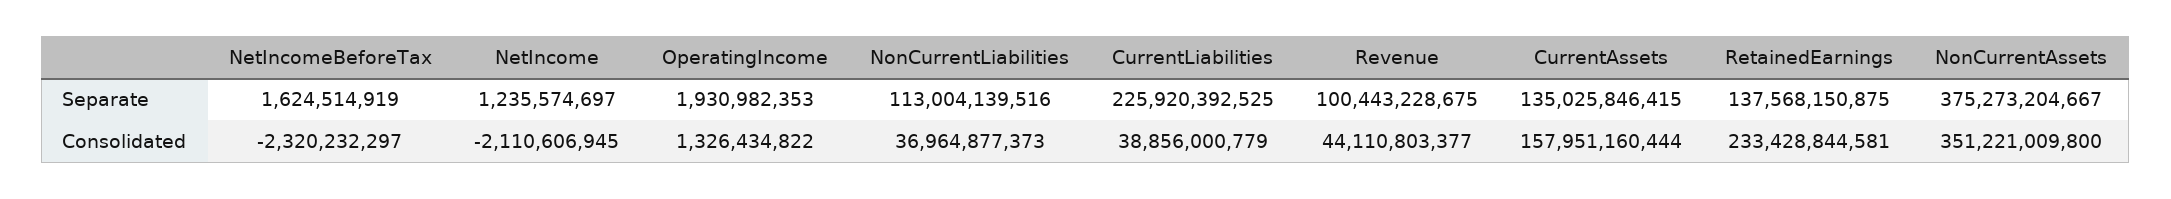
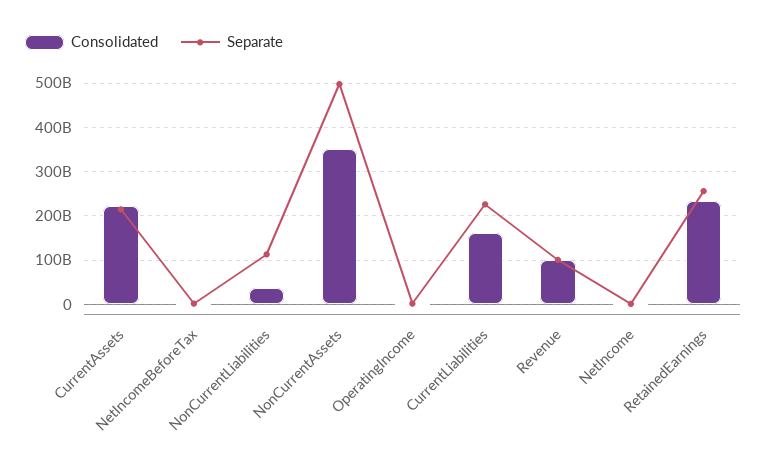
Separate, CurrentAssets: 135025846415 -> 220000000000
Separate, RetainedEarnings: 137568150875 -> 260000000000
Separate, NonCurrentAssets: 375273204667 -> 500000000000
Consolidated, CurrentLiabilities: 38856000779 -> 160000000000
Consolidated, Revenue: 44110803377 -> 100000000000
Consolidated, CurrentAssets: 157951160444 -> 220000000000

